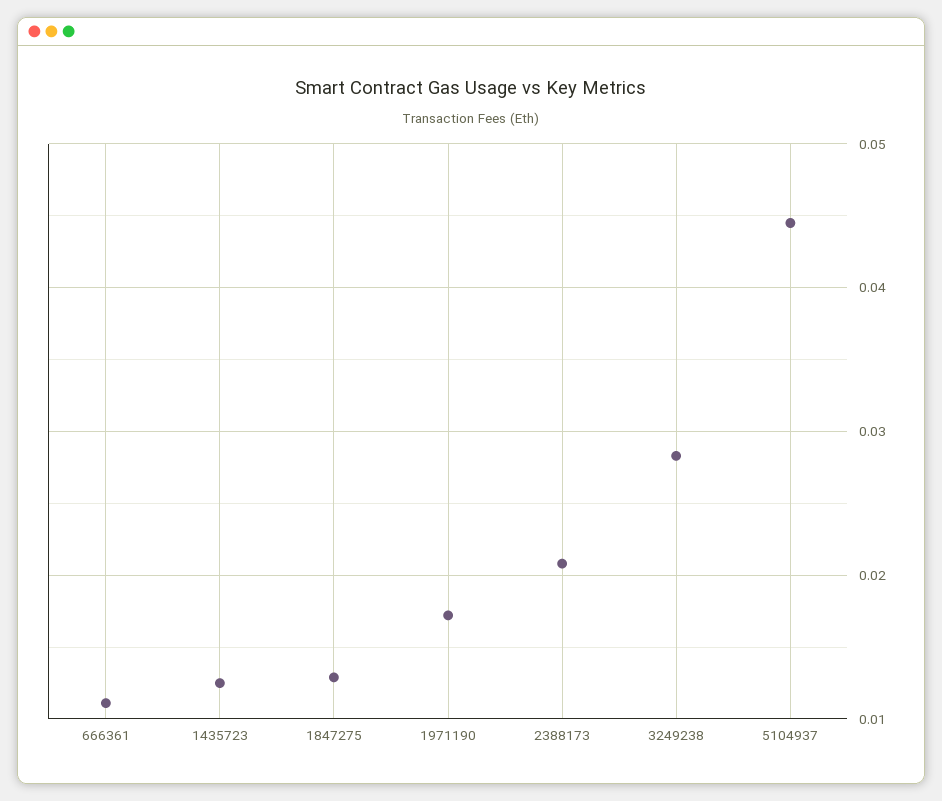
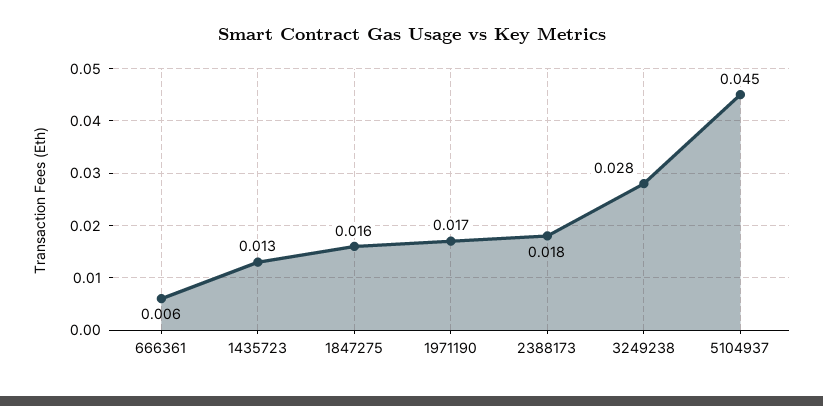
666361: 0.011 -> 0.006
1847275: 0.013 -> 0.016
2388173: 0.021 -> 0.018

